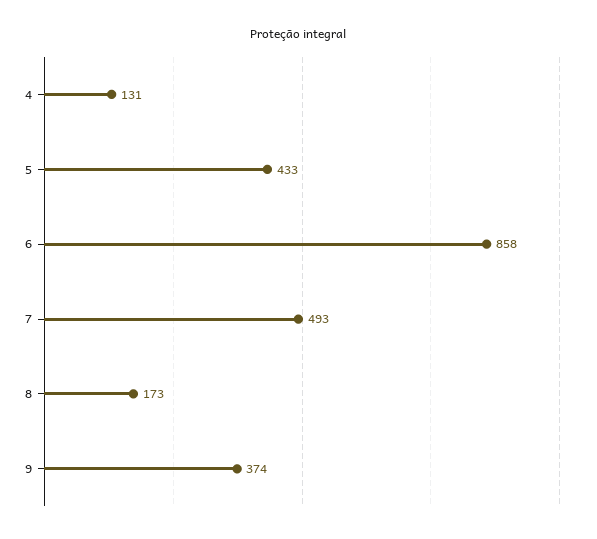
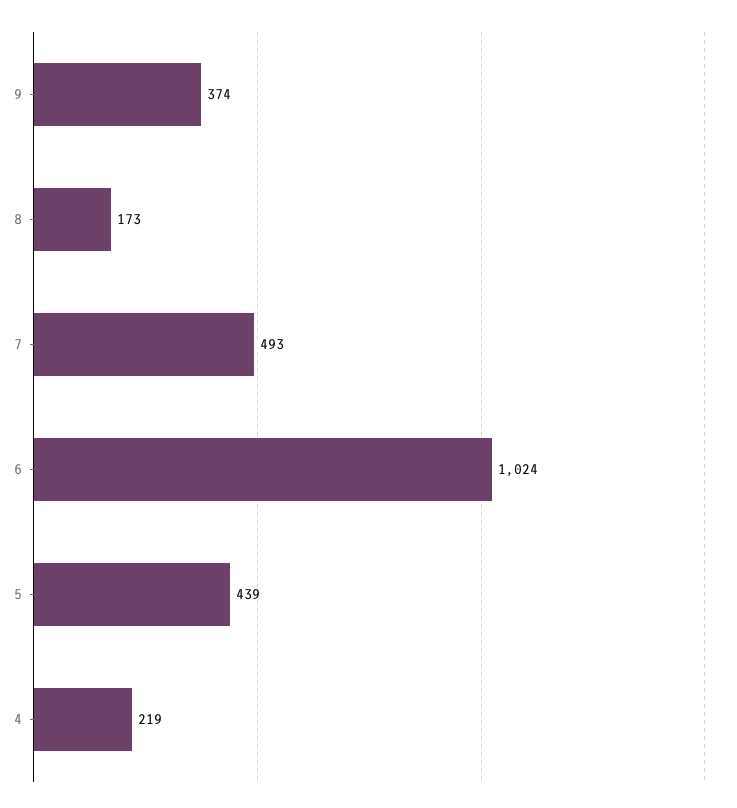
4: 131 -> 219
5: 433 -> 439
6: 858 -> 1024

